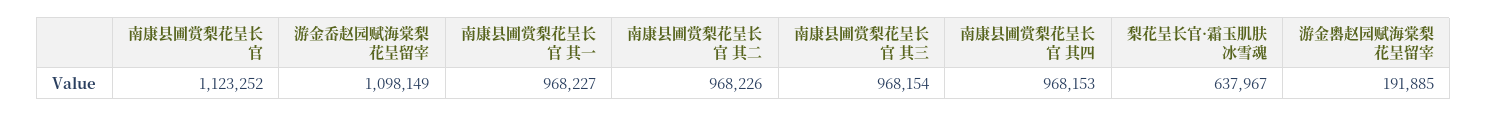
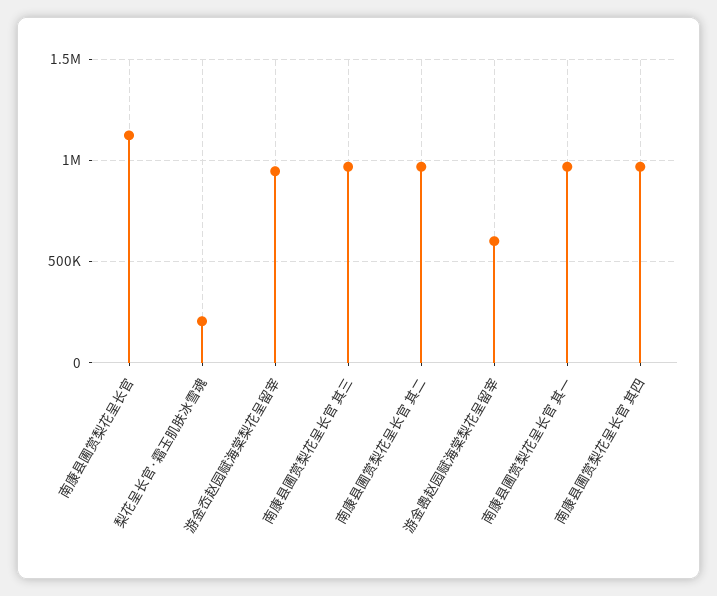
游金岙赵园赋海棠梨花呈留宰: 1098149 -> 950000
梨花呈长官·霜玉肌肤冰雪魂: 637967 -> 200000
游金嶴赵园赋海棠梨花呈留宰: 191885 -> 600000

